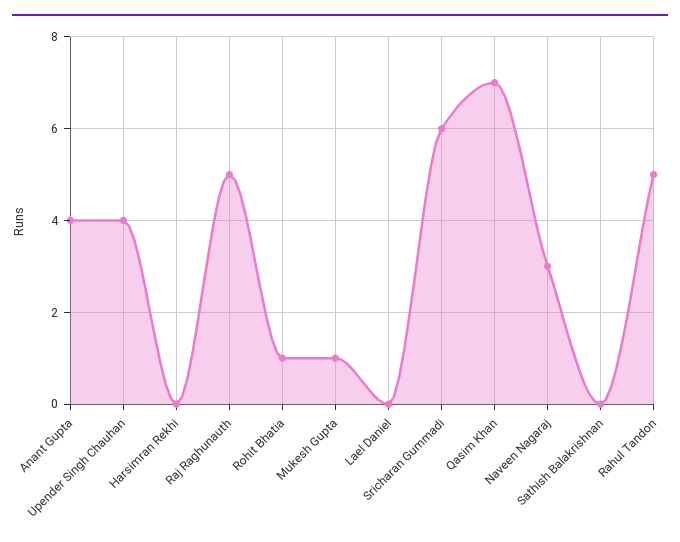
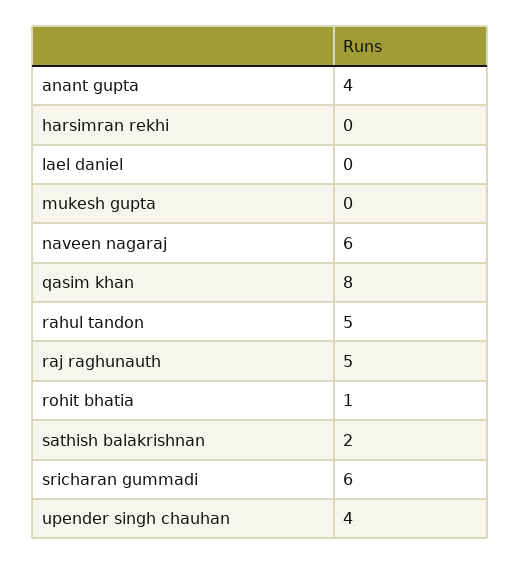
Mukesh Gupta: 1 -> 0
Qasim Khan: 7 -> 8
Naveen Nagaraj: 3 -> 6
Sathish Balakrishnan: 0 -> 2

